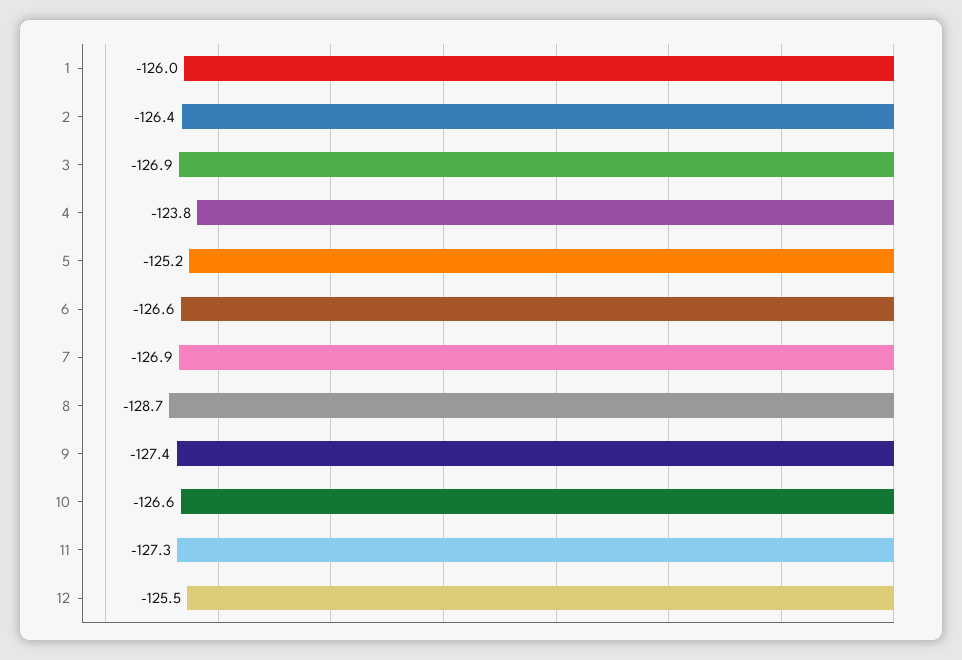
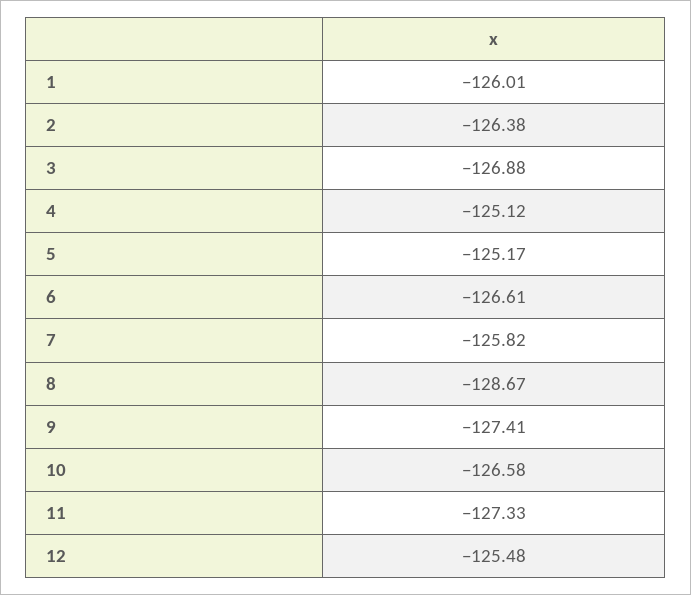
4: -123.8 -> -125.12
7: -126.9 -> -125.82

